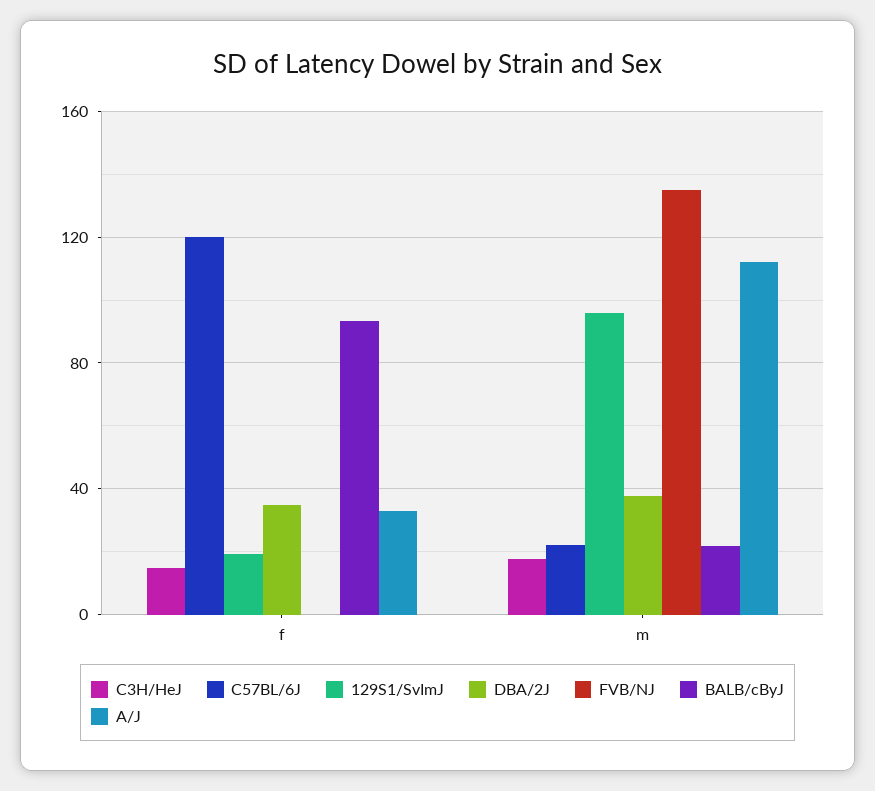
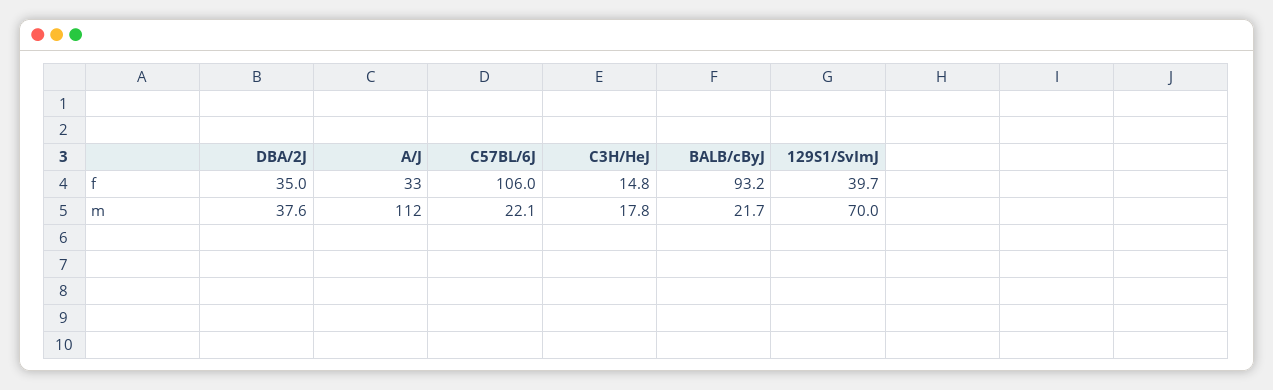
C57BL/6J, f: 120 -> 106
129S1/SvImJ, f: 20 -> 39.7
FVB/NJ, f: 0 -> none
129S1/SvImJ, m: 95 -> 70
FVB/NJ, m: 135 -> none

